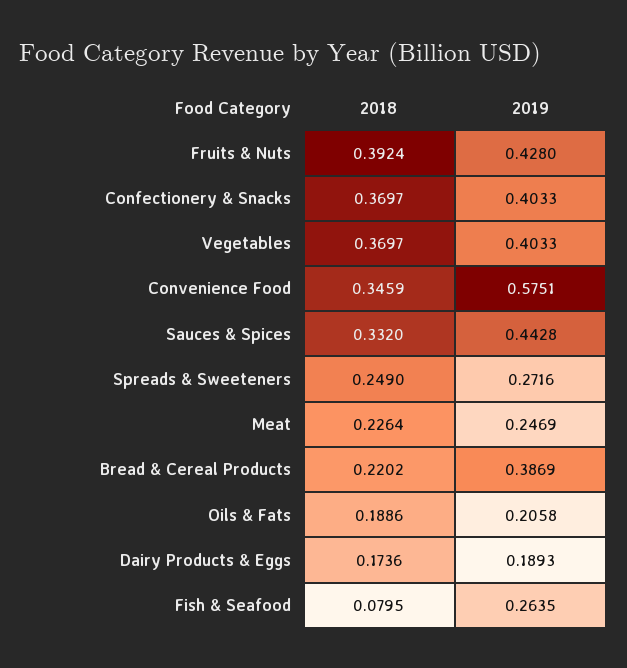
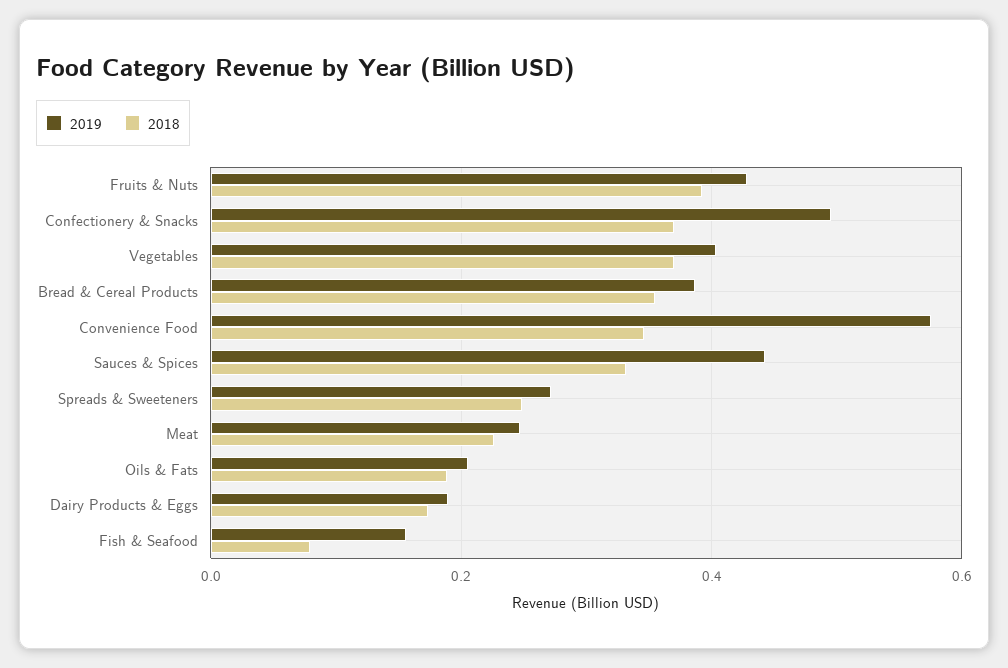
2019, Confectionery & Snacks: 0.4033 -> 0.5
2018, Bread & Cereal Products: 0.2202 -> 0.36
2019, Fish & Seafood: 0.2635 -> 0.16

